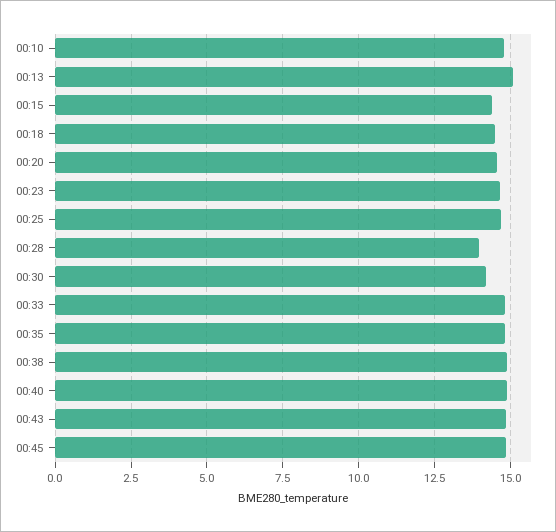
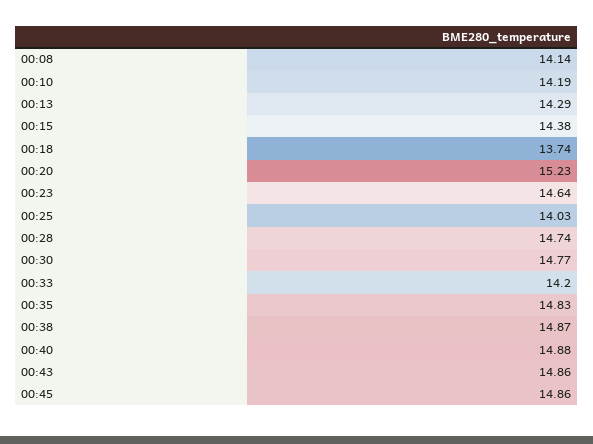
00:10: 14.75 -> 14.19
00:13: 15 -> 14.29
00:18: 14.5 -> 13.74
00:20: 14.5 -> 15.23
00:25: 14.75 -> 14.03
00:28: 14 -> 14.74
00:30: 14.25 -> 14.77
00:33: 14.75 -> 14.2
00:08: none -> 14.14

